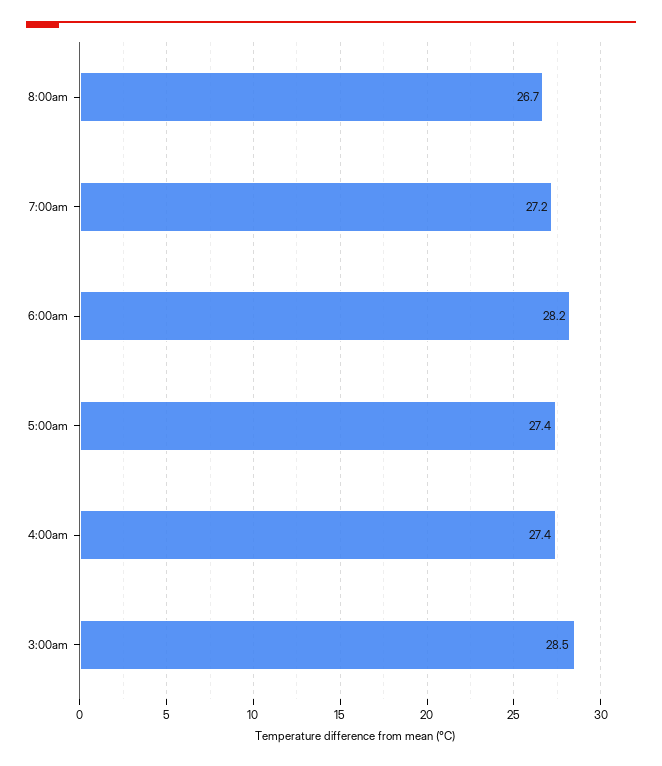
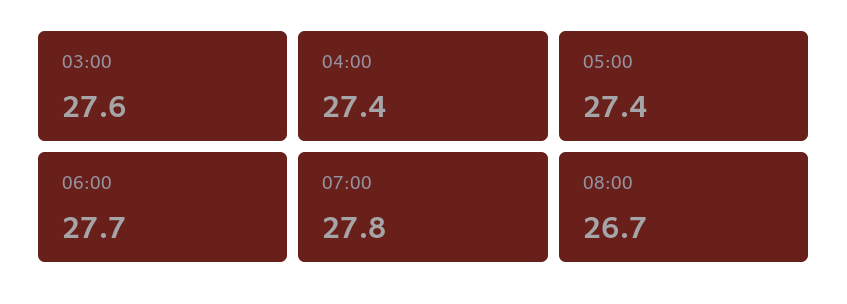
7:00am: 27.2 -> 27.8
6:00am: 28.2 -> 27.7
3:00am: 28.5 -> 27.6

